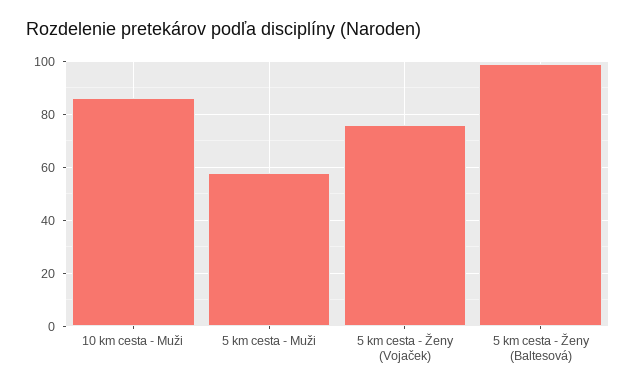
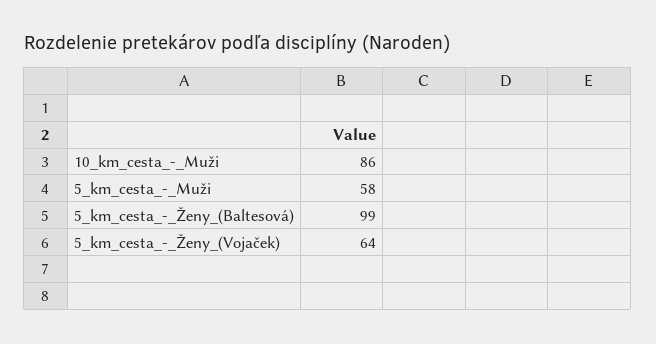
5 km cesta - Ženy (Vojaček): 75 -> 64

